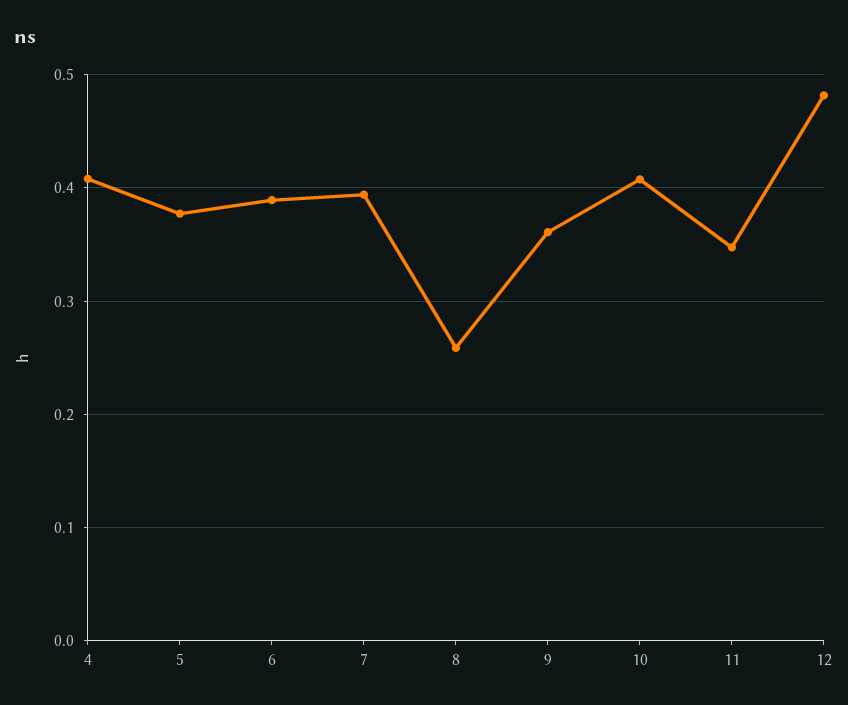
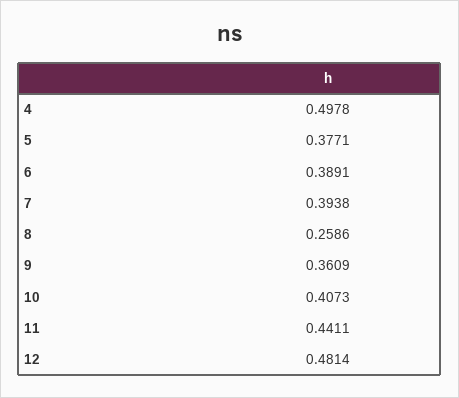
4: 0.41 -> 0.4978
11: 0.35 -> 0.4411

